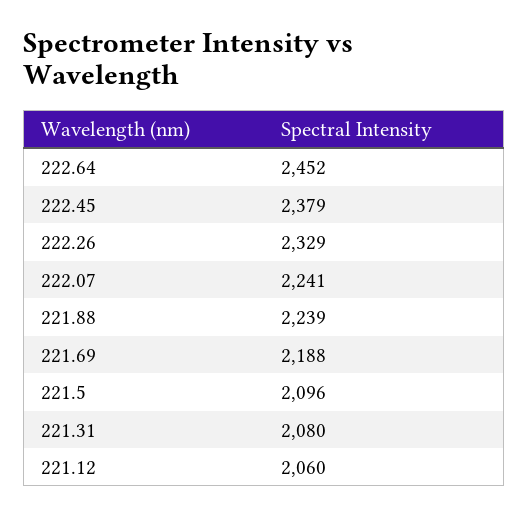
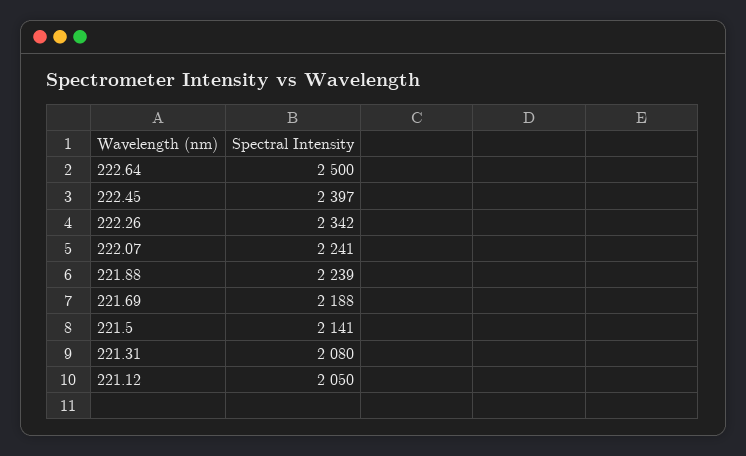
222.64: 2452 -> 2500
222.45: 2379 -> 2397
222.26: 2329 -> 2342
221.5: 2096 -> 2141
221.12: 2060 -> 2050

